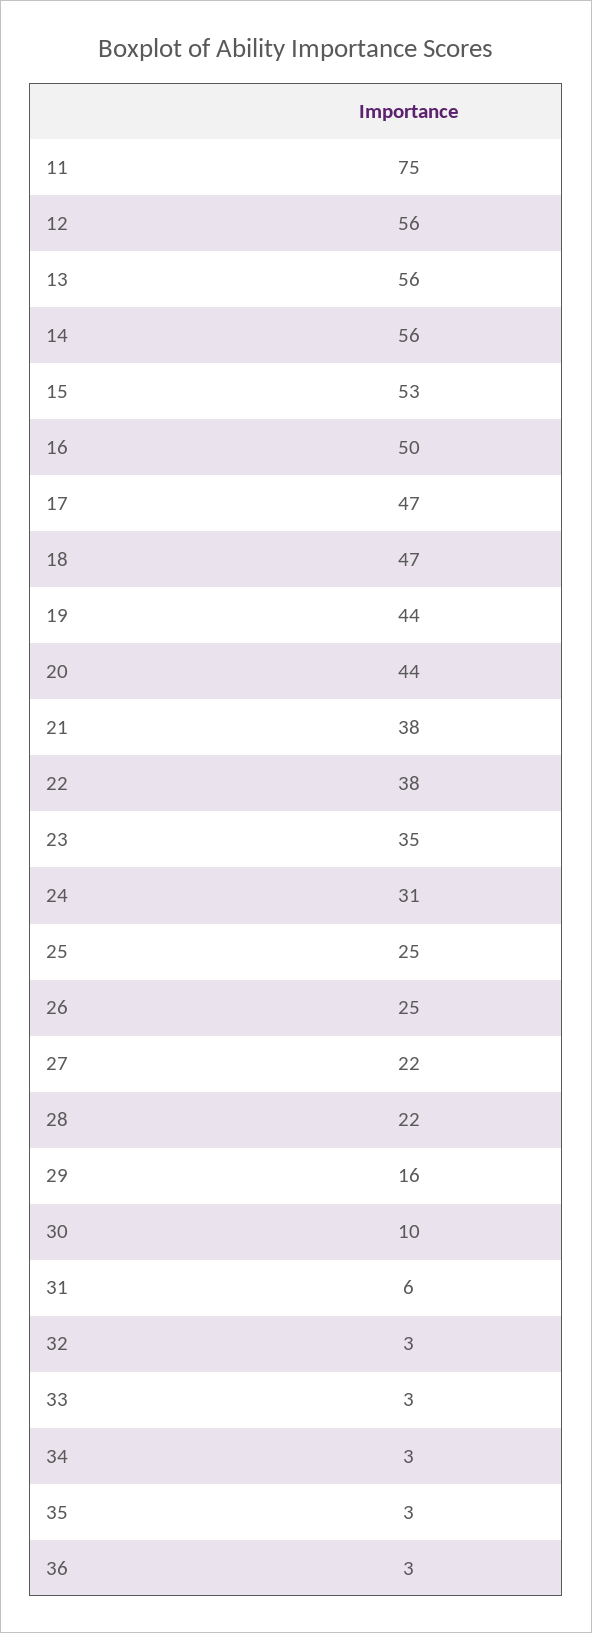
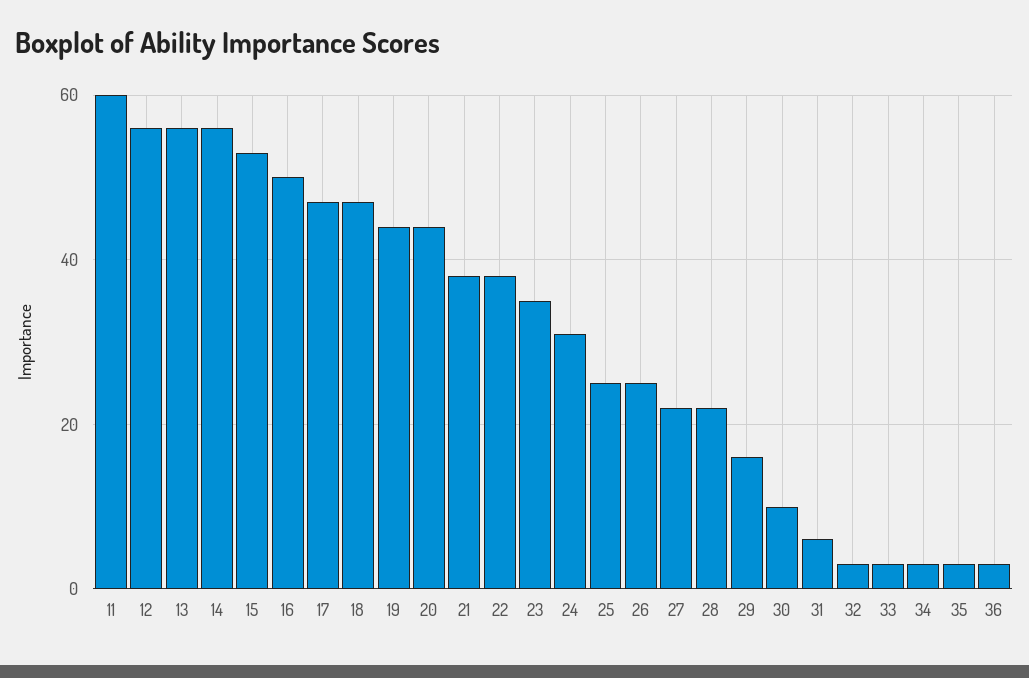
11: 75 -> 60

